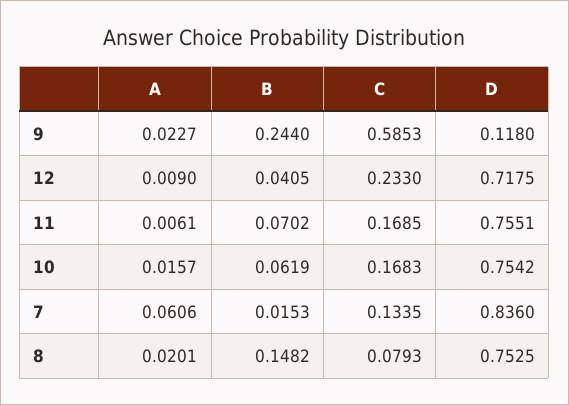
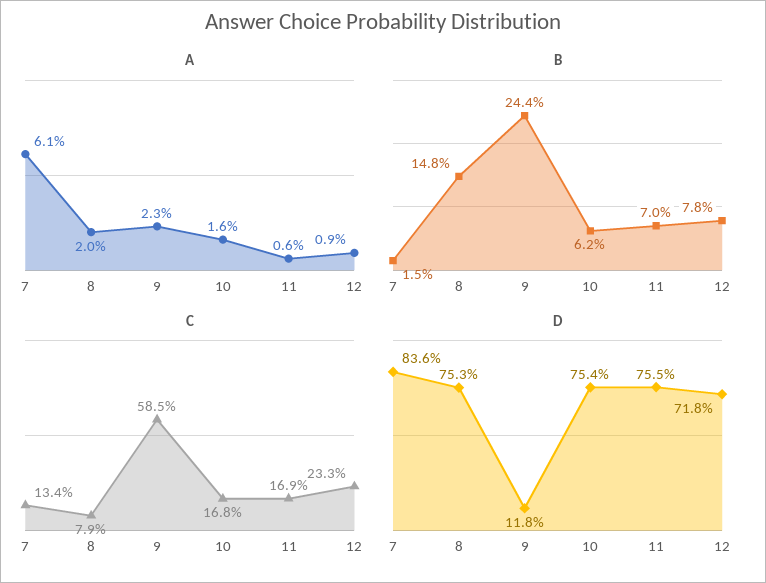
B, 12: 0.0405 -> 0.078

